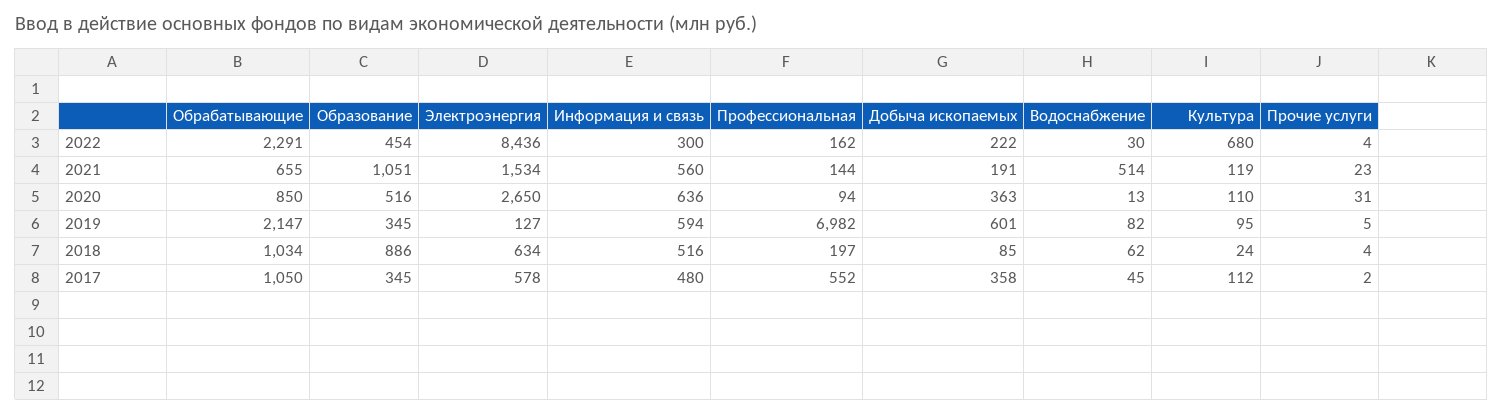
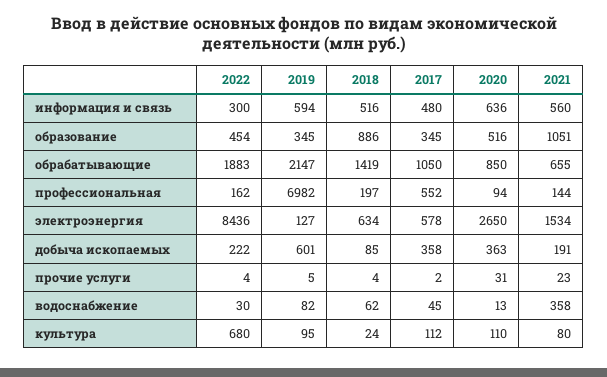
Обрабатывающие, 2022: 2291 -> 1883
Водоснабжение, 2021: 514 -> 358
Культура, 2021: 119 -> 80
Обрабатывающие, 2018: 1034 -> 1419

